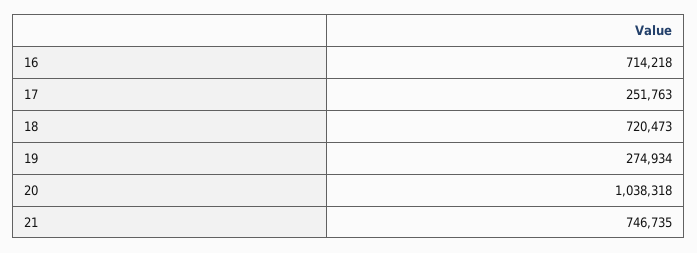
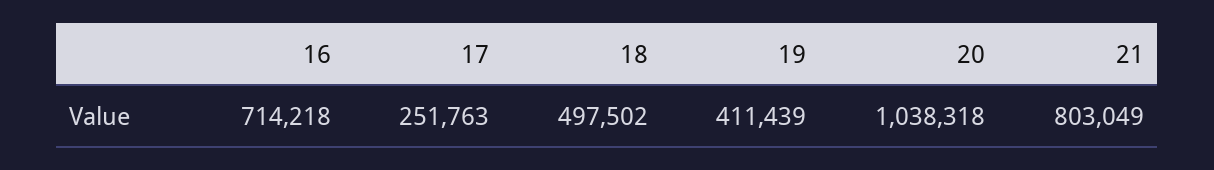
18: 720473 -> 497502
19: 274934 -> 411439
21: 746735 -> 803049

